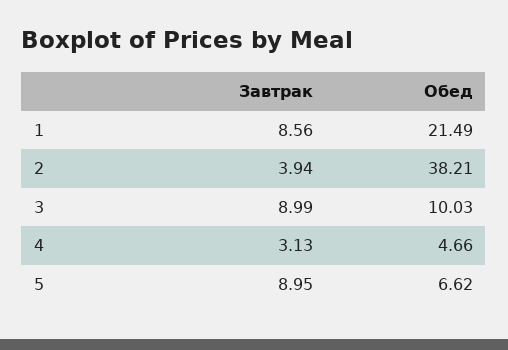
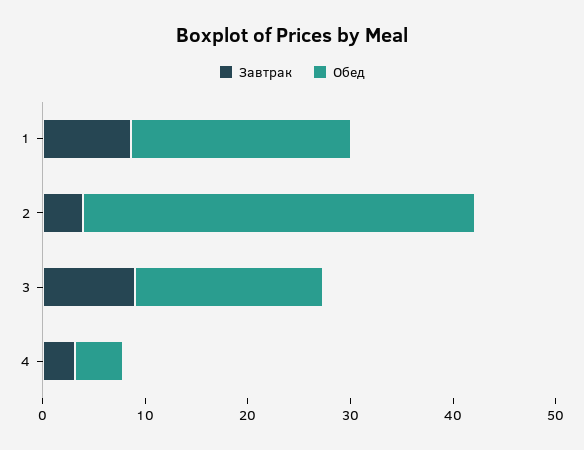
Обед, 3: 10.03 -> 18
Завтрак, 5: 8.95 -> none
Обед, 5: 6.62 -> none

